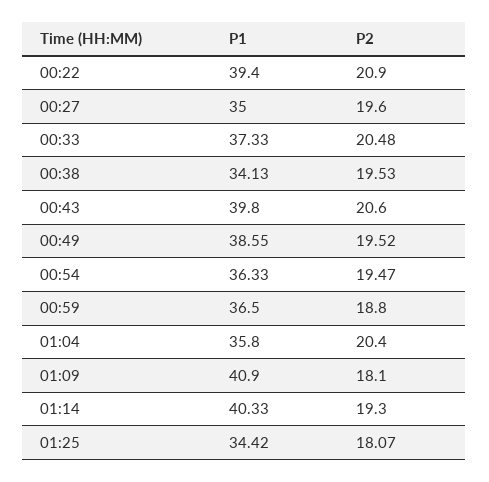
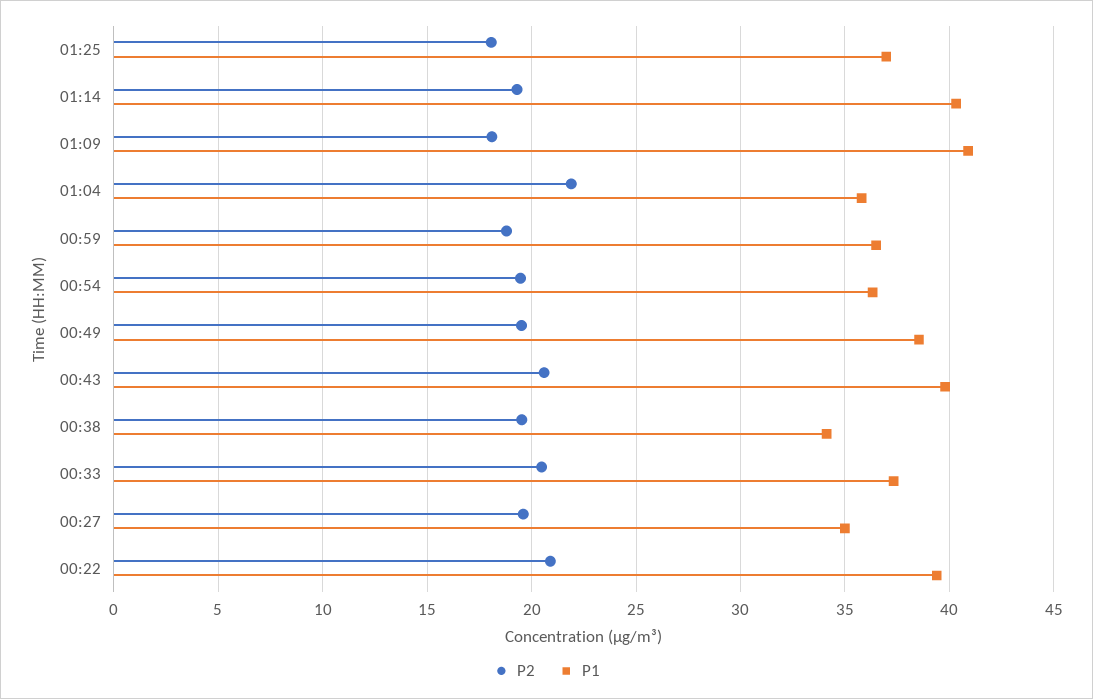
P2, 01:04: 20.4 -> 22
P1, 01:25: 34.42 -> 37

